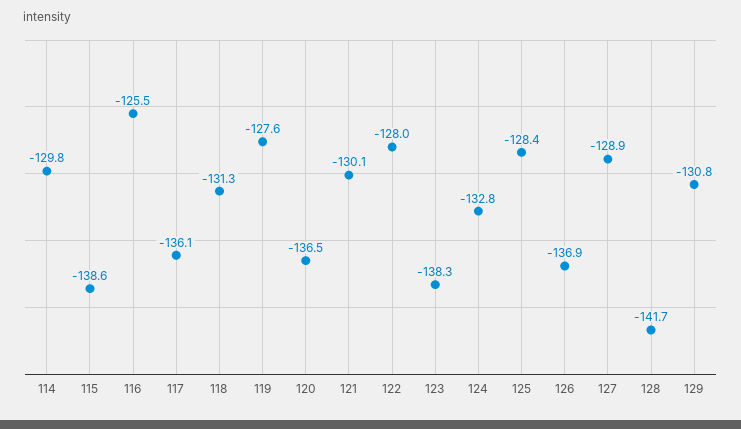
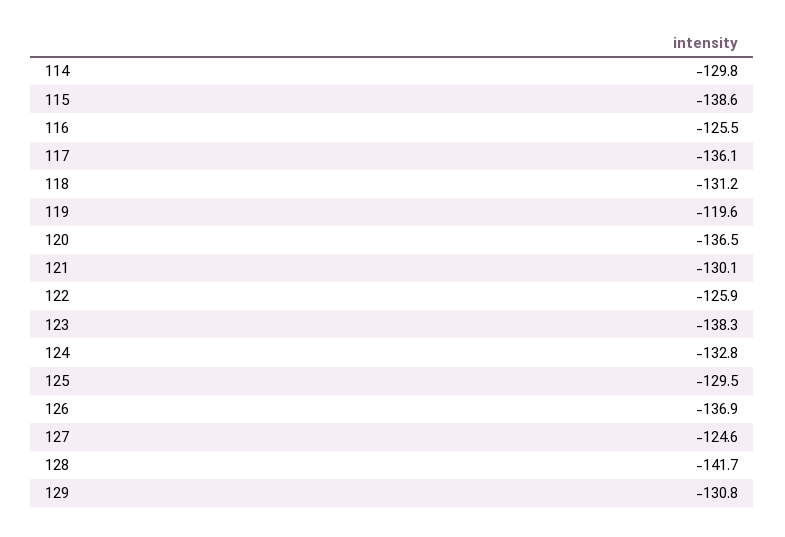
118: -131.3 -> -131.2
119: -127.6 -> -119.6
122: -128 -> -125.9
125: -128.4 -> -129.5
127: -128.9 -> -124.6

